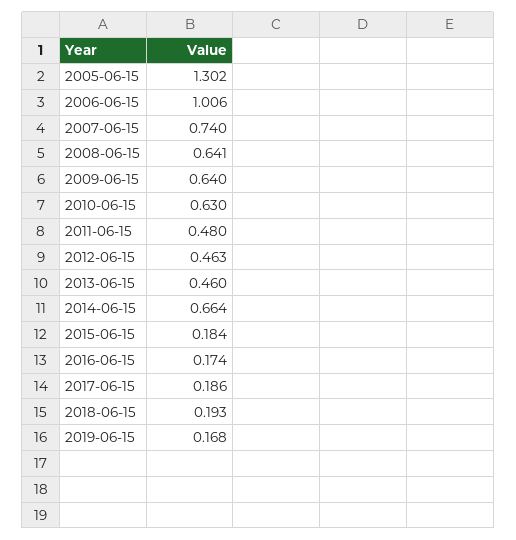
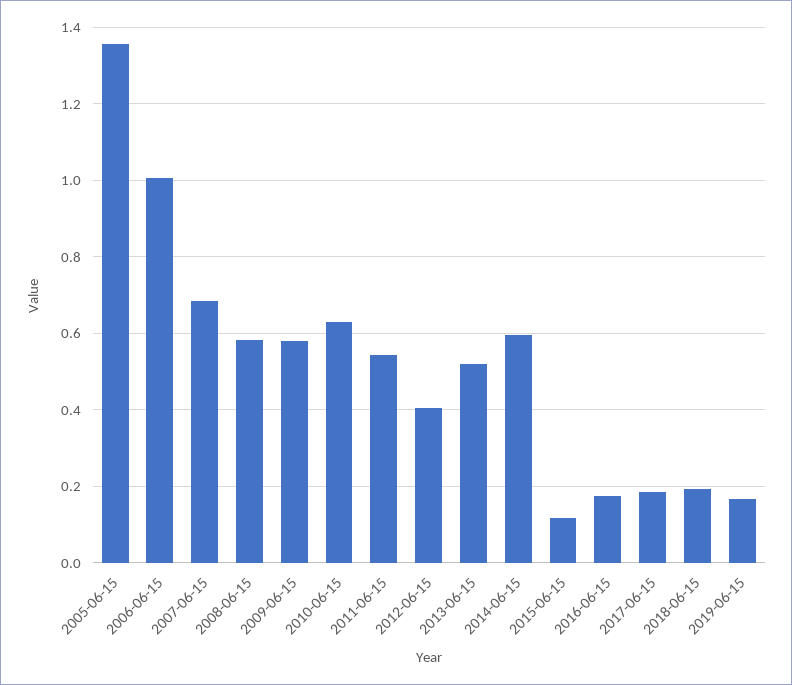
2005-06-15: 1.302 -> 1.36
2007-06-15: 0.74 -> 0.68
2008-06-15: 0.641 -> 0.58
2009-06-15: 0.64 -> 0.58
2011-06-15: 0.48 -> 0.54
2012-06-15: 0.463 -> 0.4
2013-06-15: 0.46 -> 0.52
2014-06-15: 0.664 -> 0.6
2015-06-15: 0.184 -> 0.12

